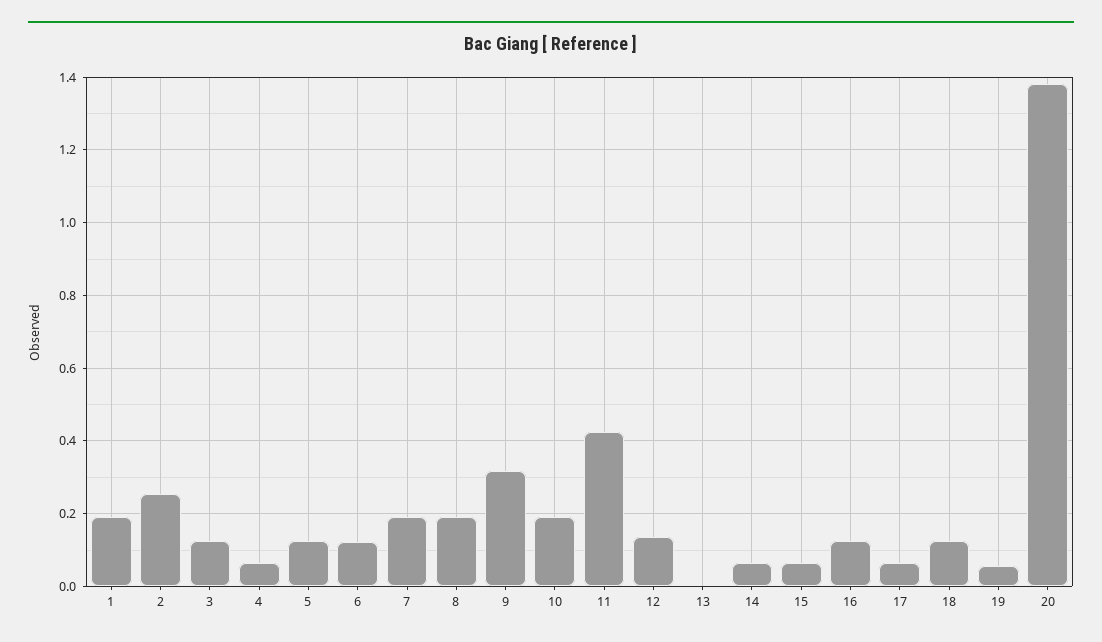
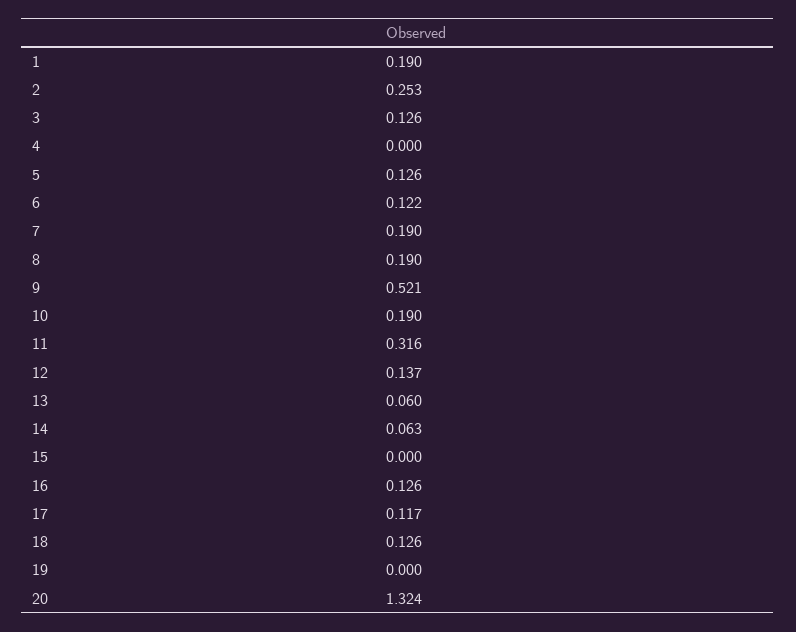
4: 0.06 -> 0
9: 0.32 -> 0.521
11: 0.42 -> 0.316
13: 0 -> 0.06
15: 0.06 -> 0
17: 0.06 -> 0.117
19: 0.06 -> 0
20: 1.38 -> 1.324

